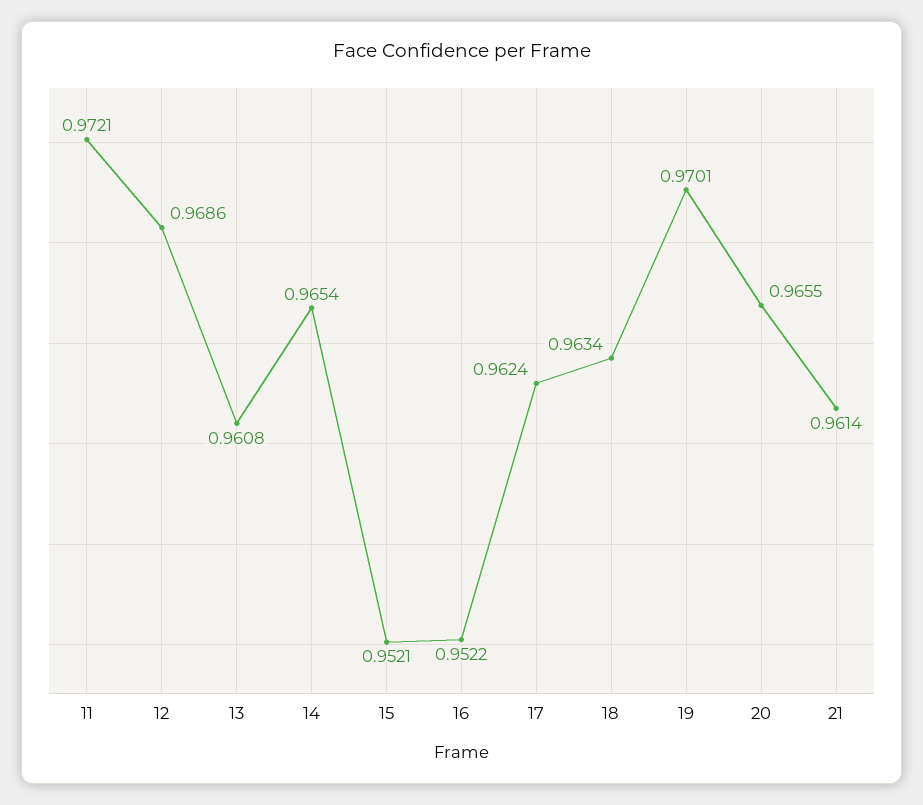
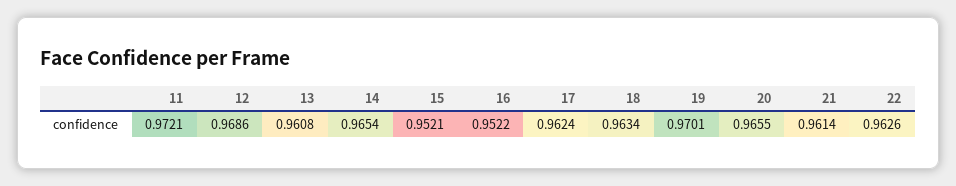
22: none -> 0.9626

